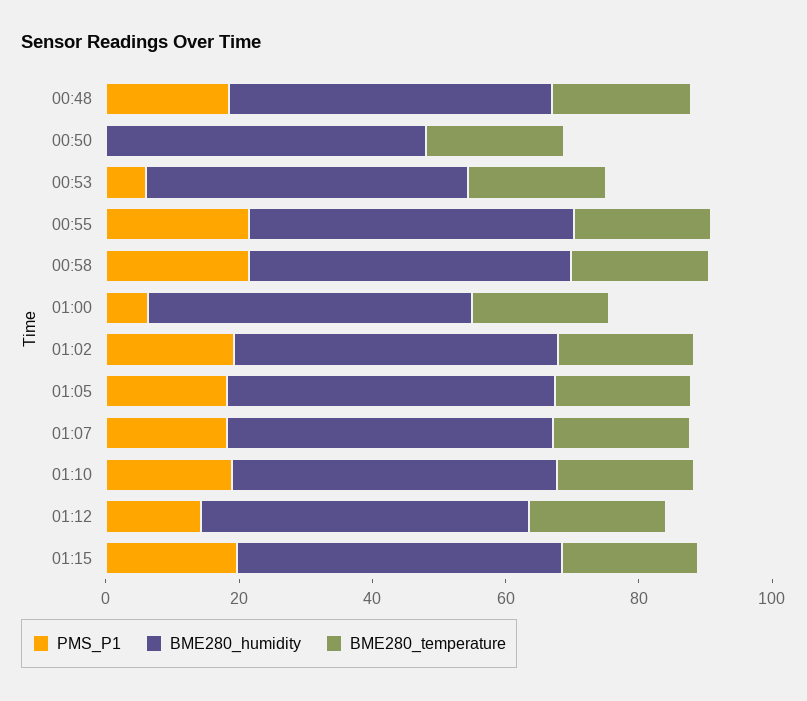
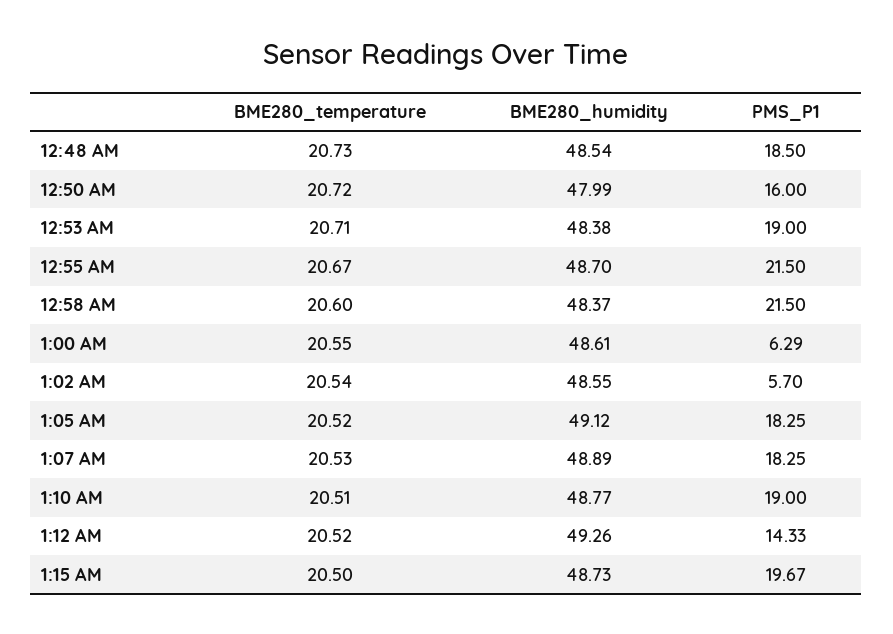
PMS_P1, 00:50: 0 -> 16
PMS_P1, 00:53: 5 -> 19
PMS_P1, 01:02: 20 -> 5.7

